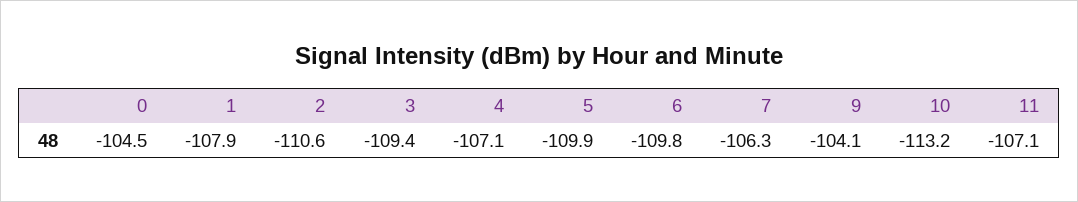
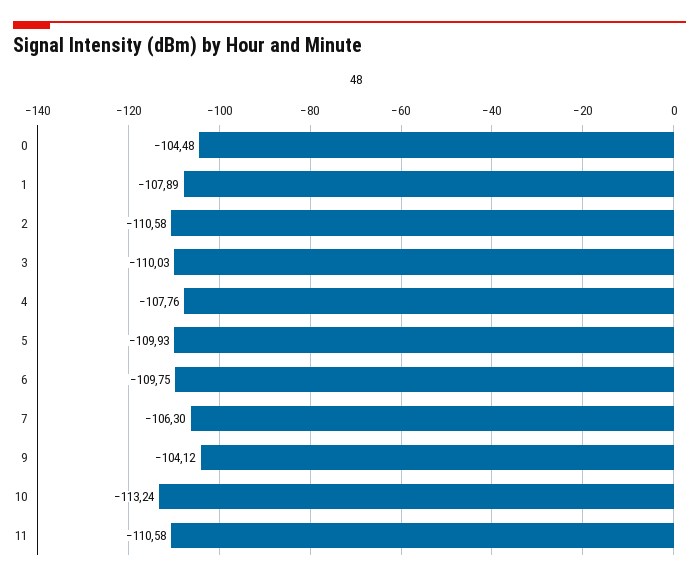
3: -109.4 -> -110.03
4: -107.1 -> -107.76
11: -107.1 -> -110.58

